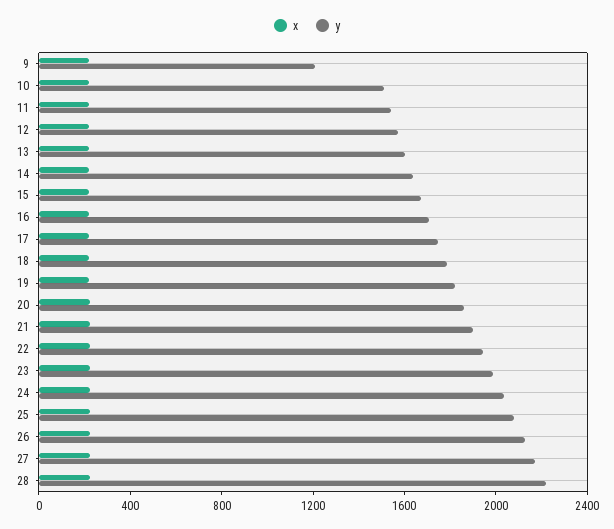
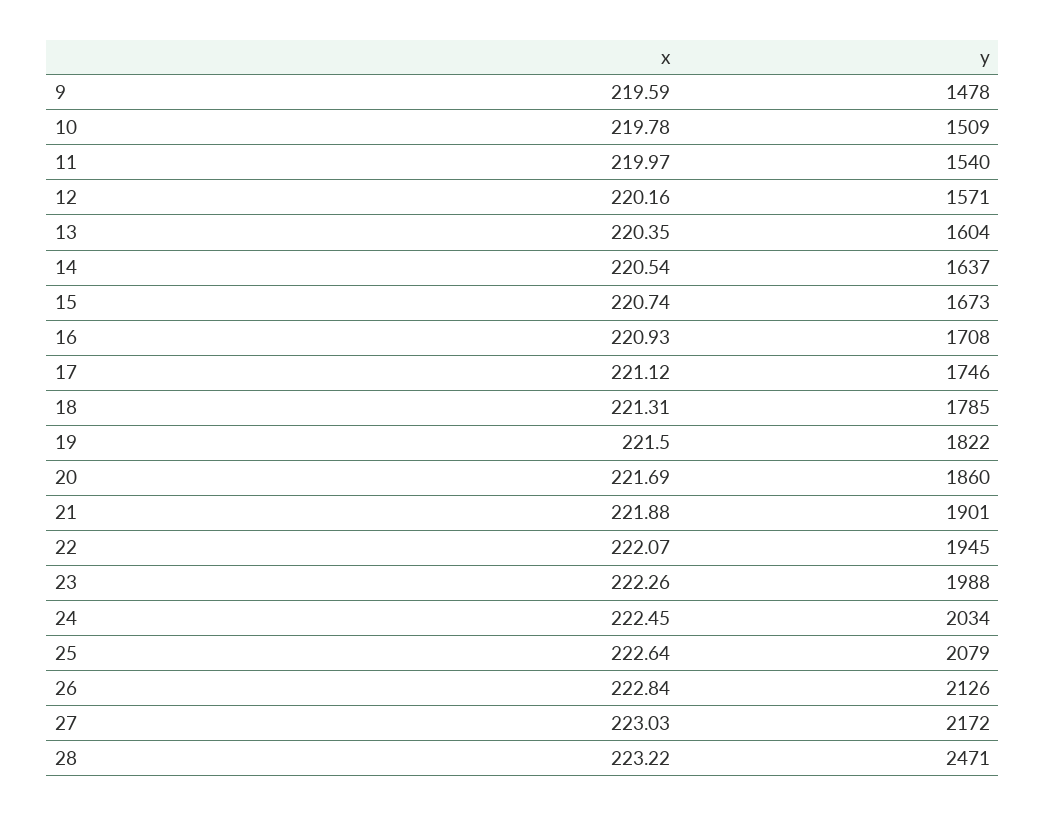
y, 9: 1200 -> 1478
y, 28: 2200 -> 2471

